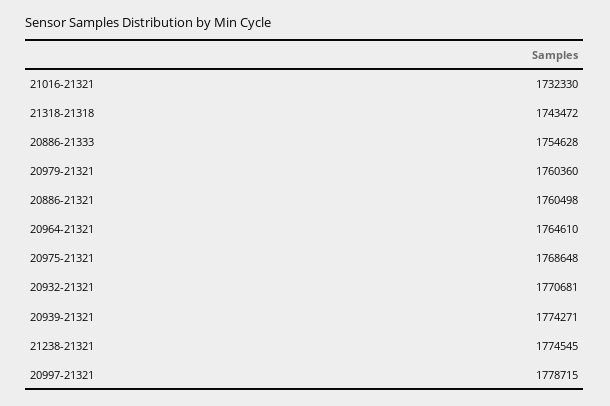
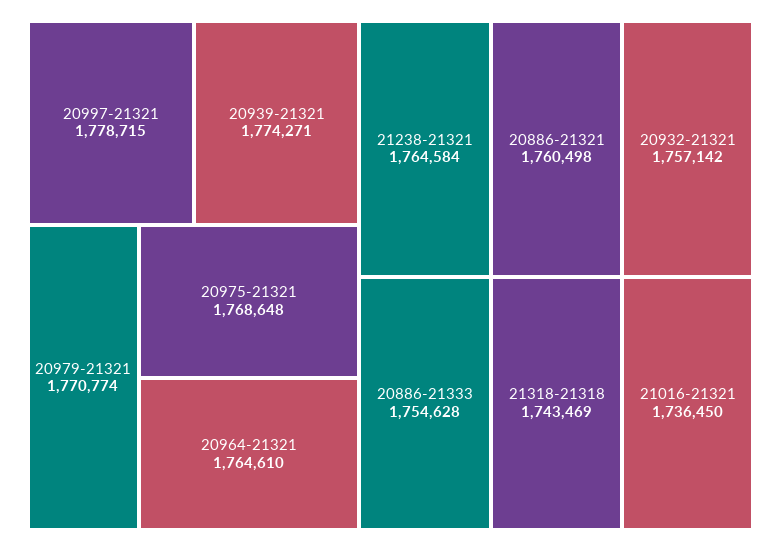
21016-21321: 1732330 -> 1736450
21318-21318: 1743472 -> 1743469
20979-21321: 1760360 -> 1770774
20932-21321: 1770681 -> 1757142
21238-21321: 1774545 -> 1764584

